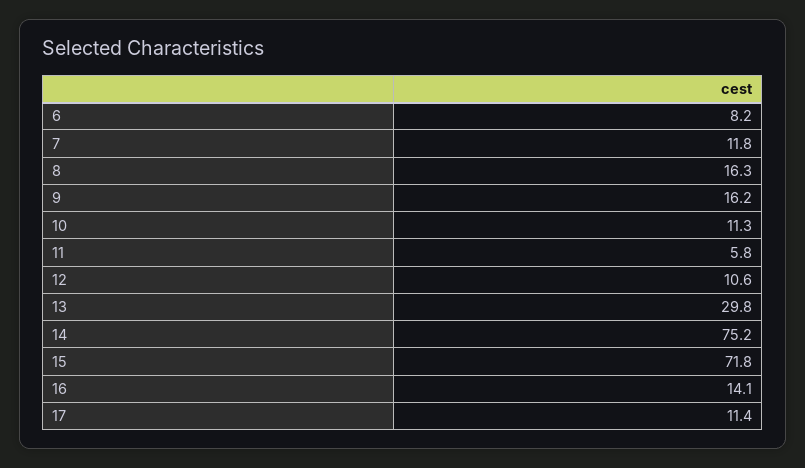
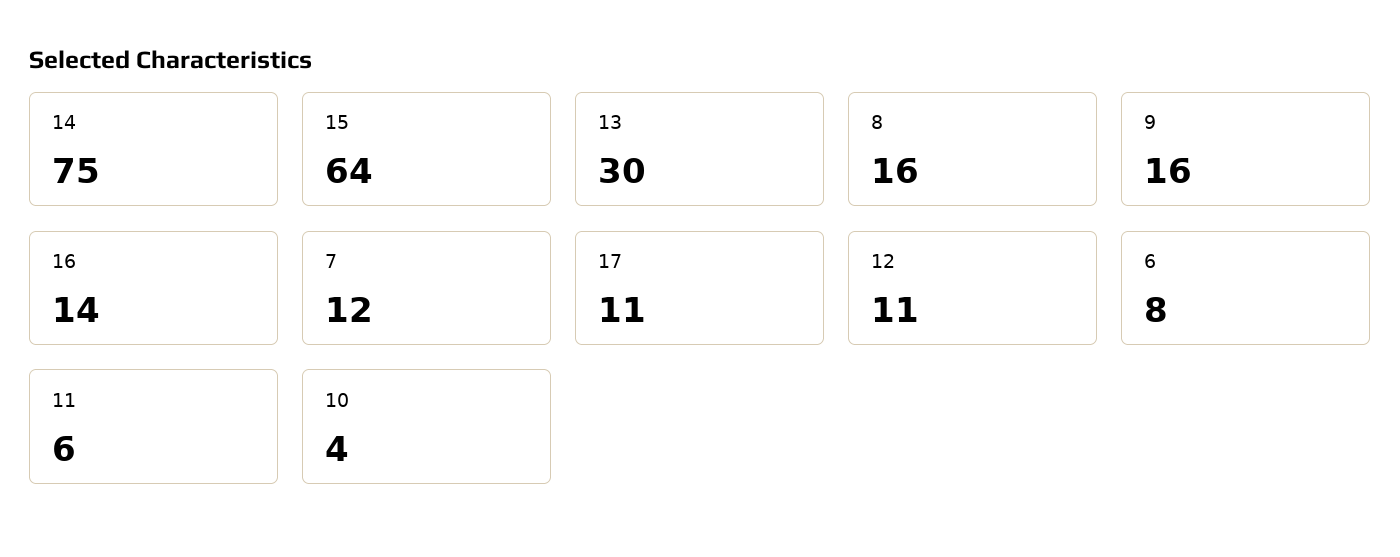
10: 11.3 -> 4
15: 71.8 -> 64

